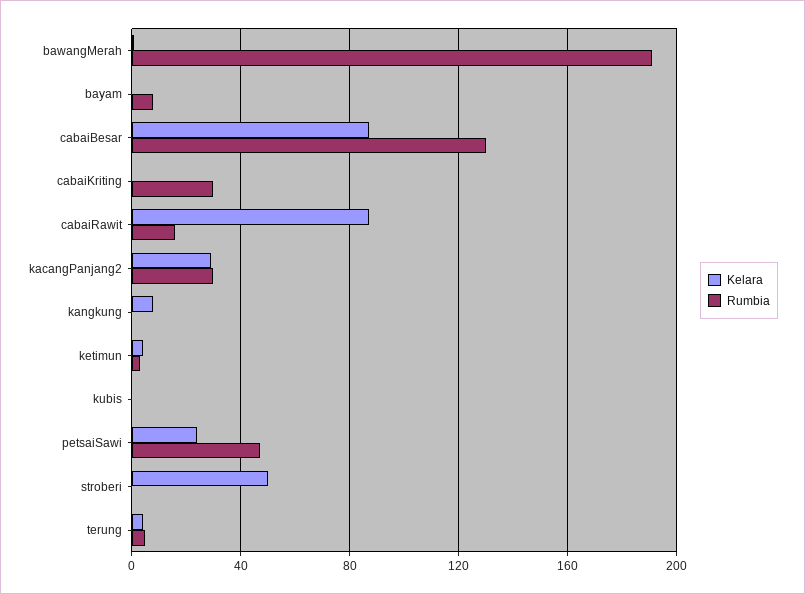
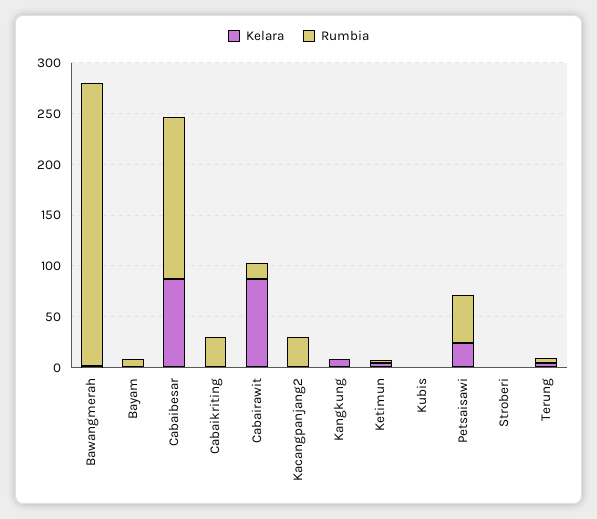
Rumbia, bawangMerah: 190 -> 280
Rumbia, cabaiBesar: 130 -> 160
Kelara, kacangPanjang2: 30 -> 0
Kelara, stroberi: 50 -> 0

